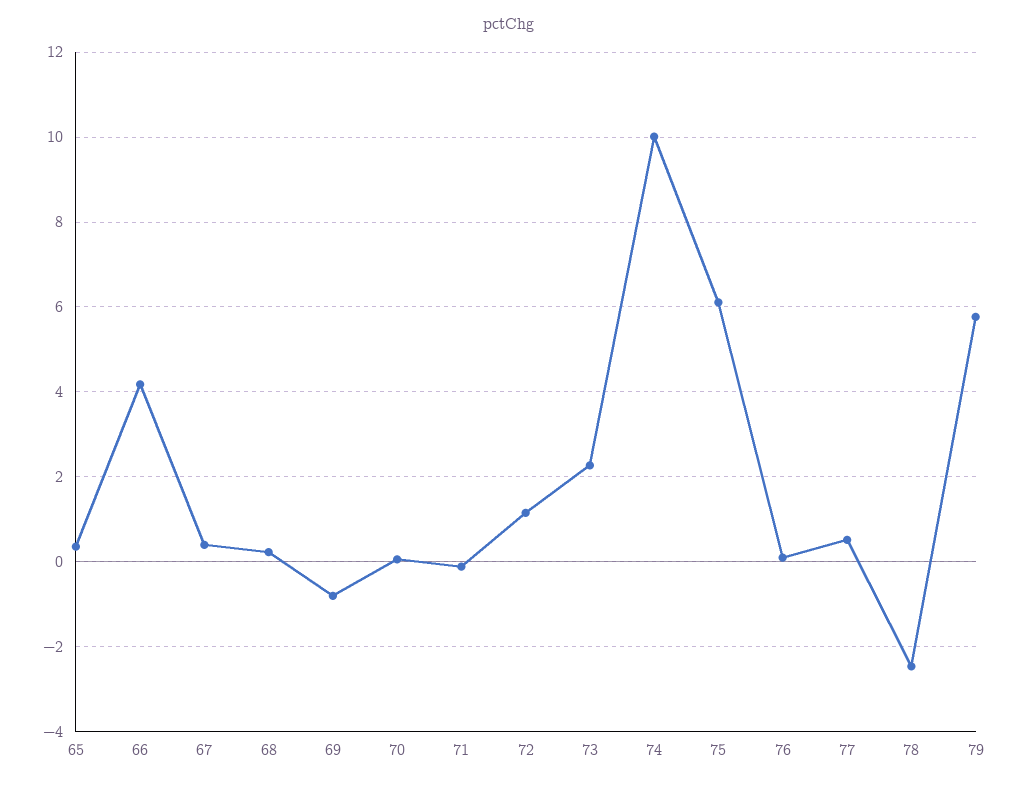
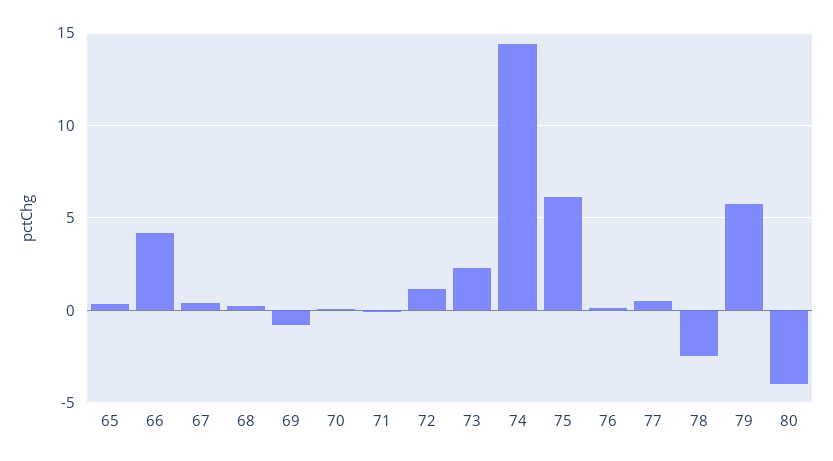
74: 10 -> 14.5
80: none -> -4

